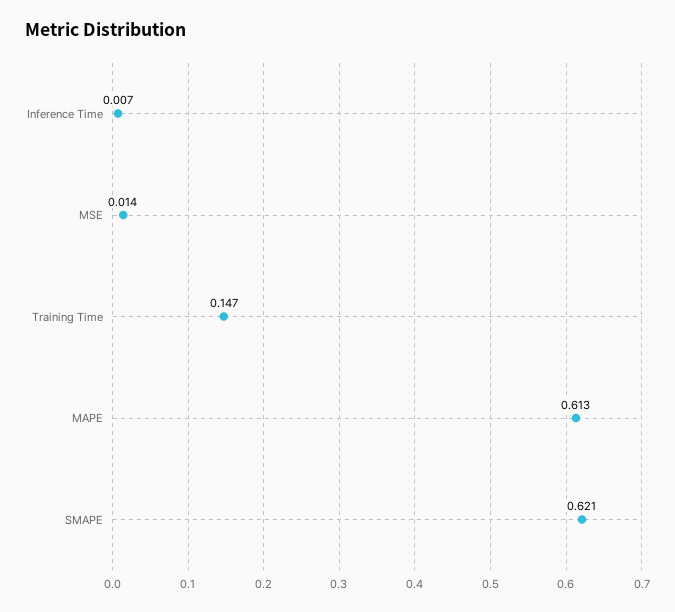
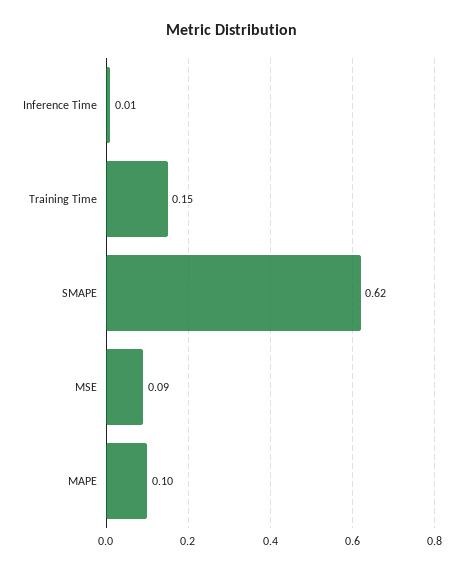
MSE: 0.014 -> 0.09
MAPE: 0.613 -> 0.1

